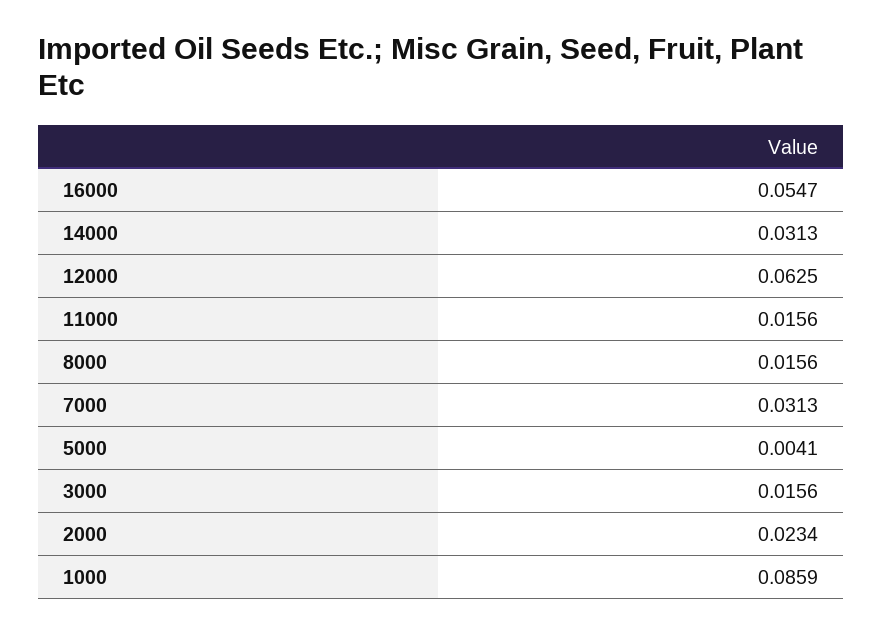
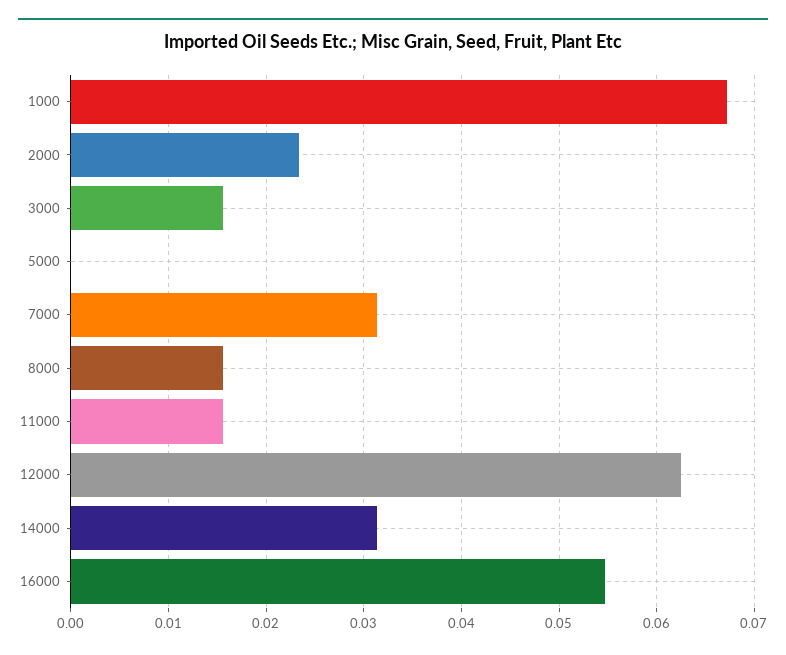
5000: 0.0041 -> 0
1000: 0.0859 -> 0.067

